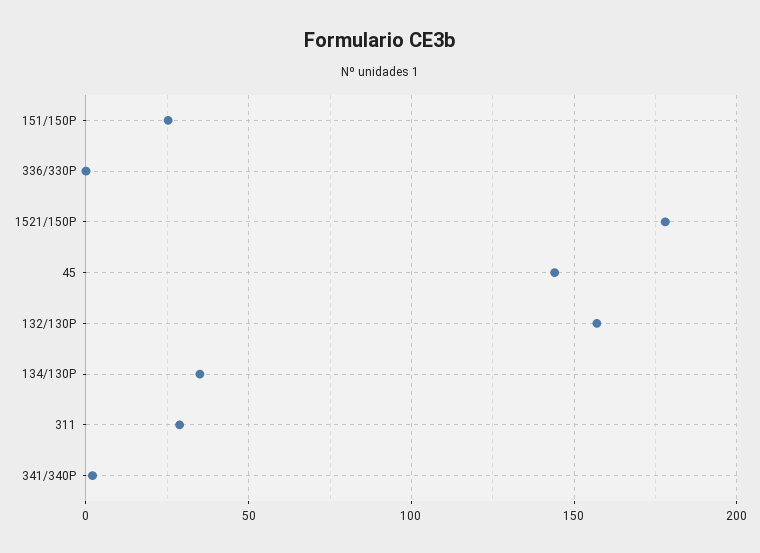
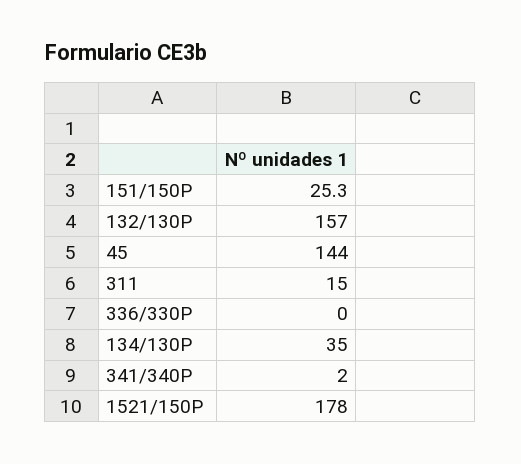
311: 30 -> 15

